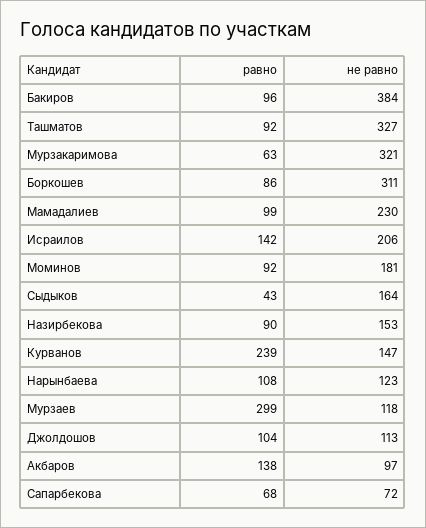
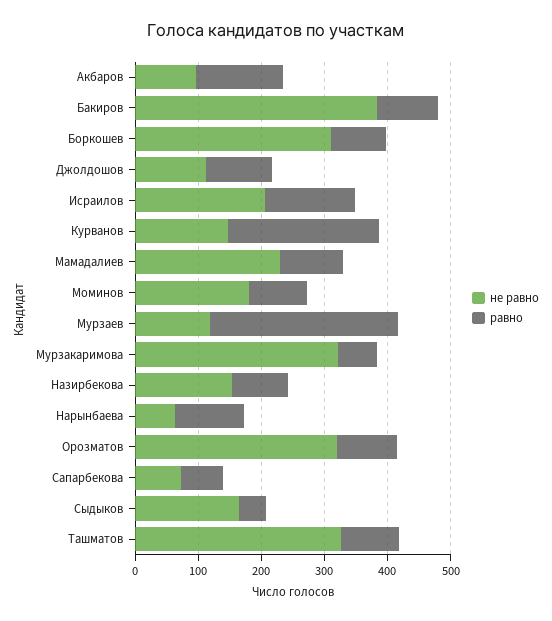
не равно, Нарынбаева: 123 -> 60
не равно, Орозматов: none -> 320
равно, Орозматов: none -> 100

